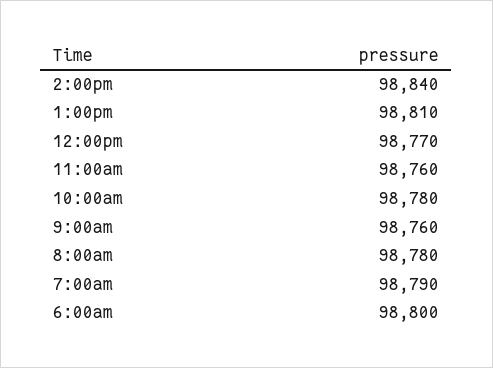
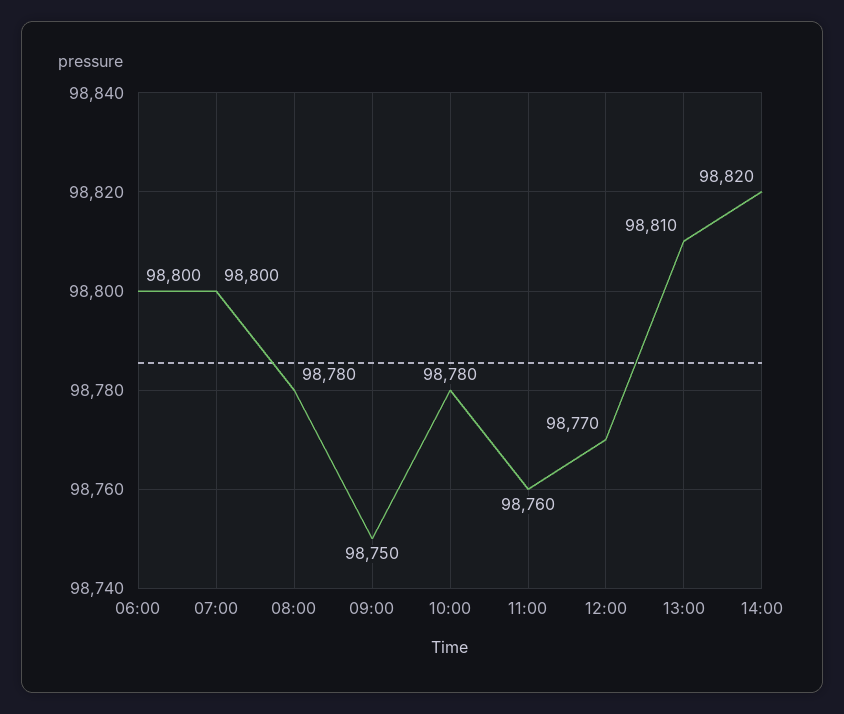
2:00pm: 98840 -> 98820
9:00am: 98760 -> 98750
7:00am: 98790 -> 98800

